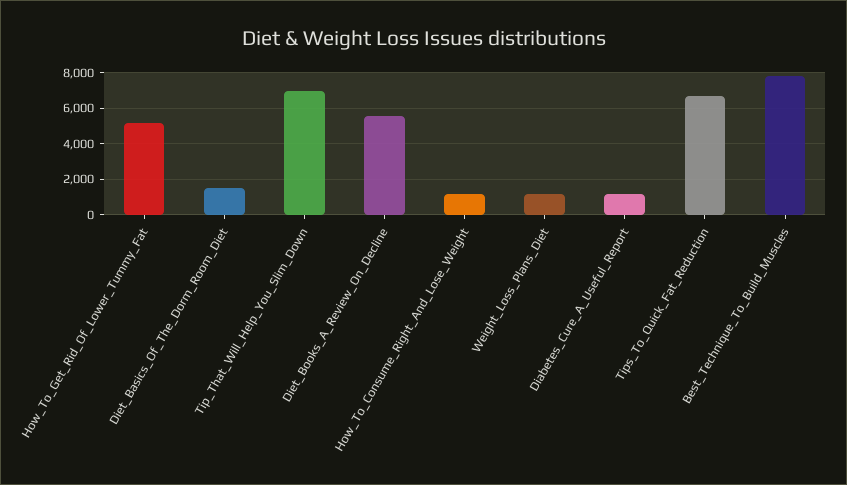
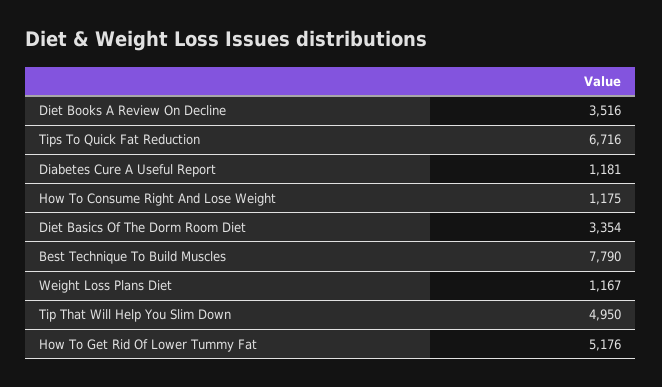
Diet_Basics_Of_The_Dorm_Room_Diet: 1500 -> 3354
Tip_That_Will_Help_You_Slim_Down: 7000 -> 4950
Diet_Books_A_Review_On_Decline: 5500 -> 3516

